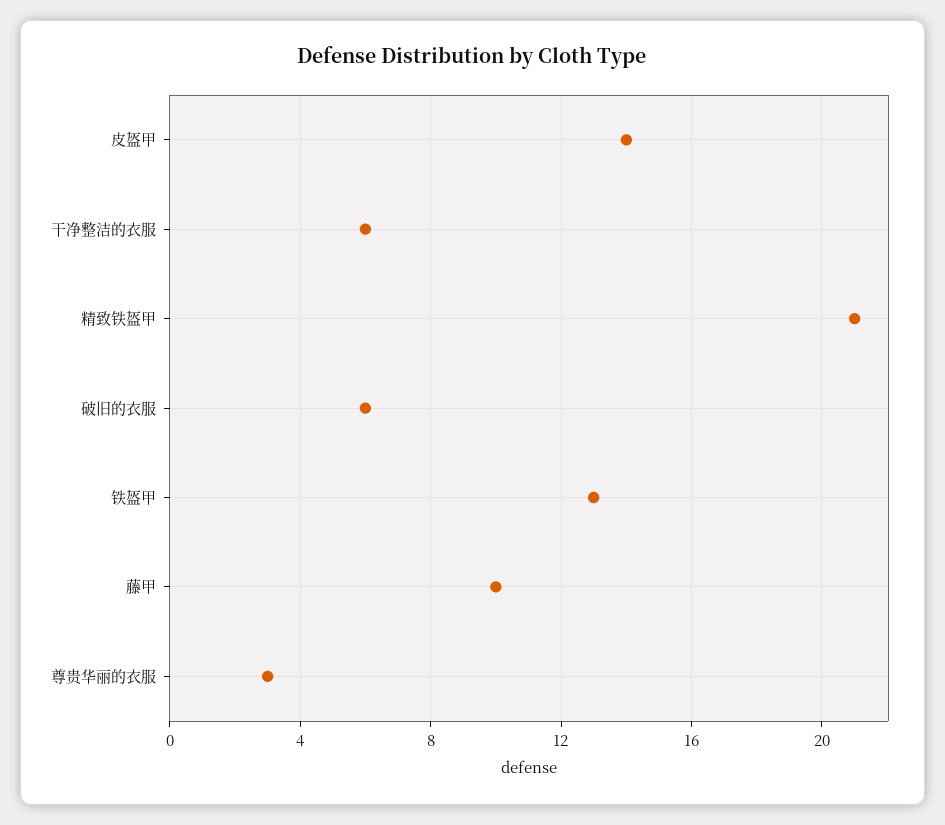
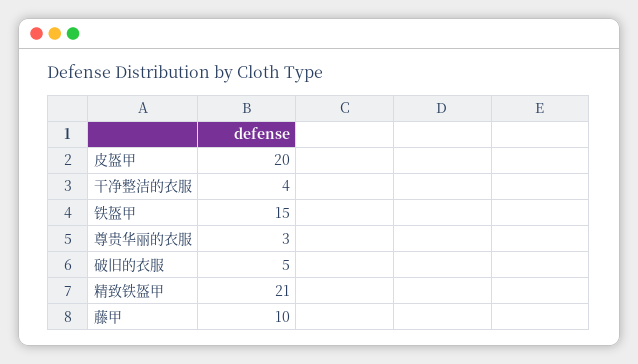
皮盔甲: 14 -> 20
干净整洁的衣服: 6 -> 4
破旧的衣服: 6 -> 5
铁盔甲: 13 -> 15

